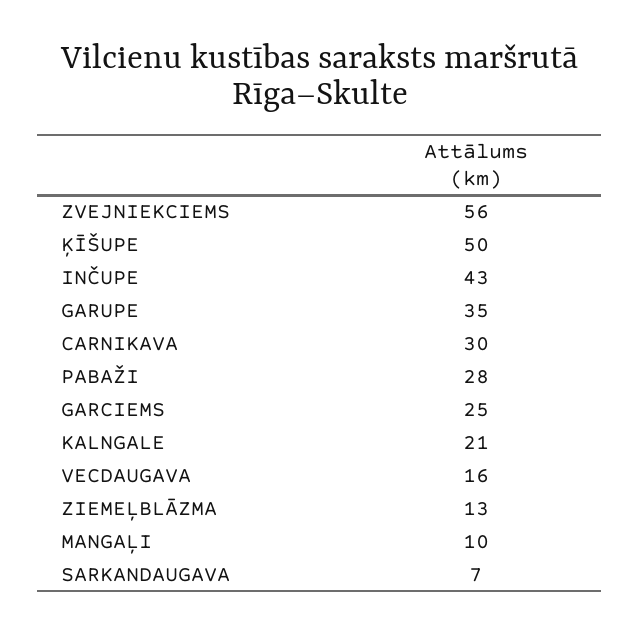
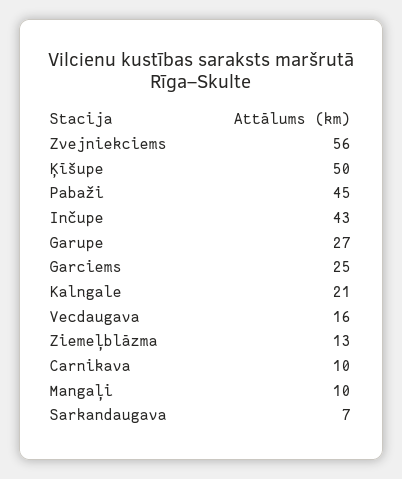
GARUPE: 35 -> 27
CARNIKAVA: 30 -> 10
PABAŽI: 28 -> 45

